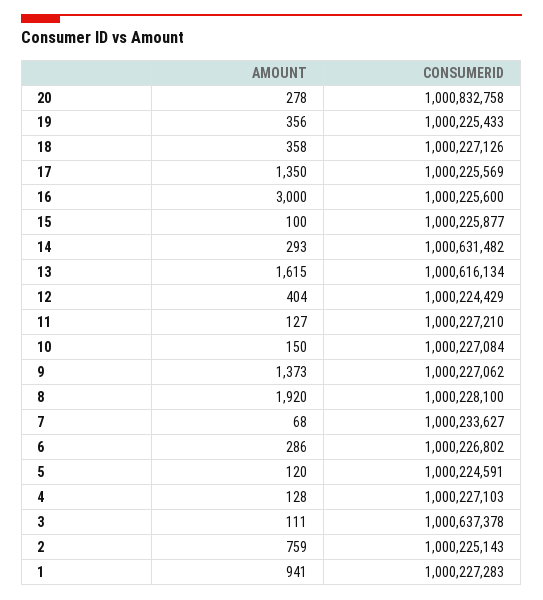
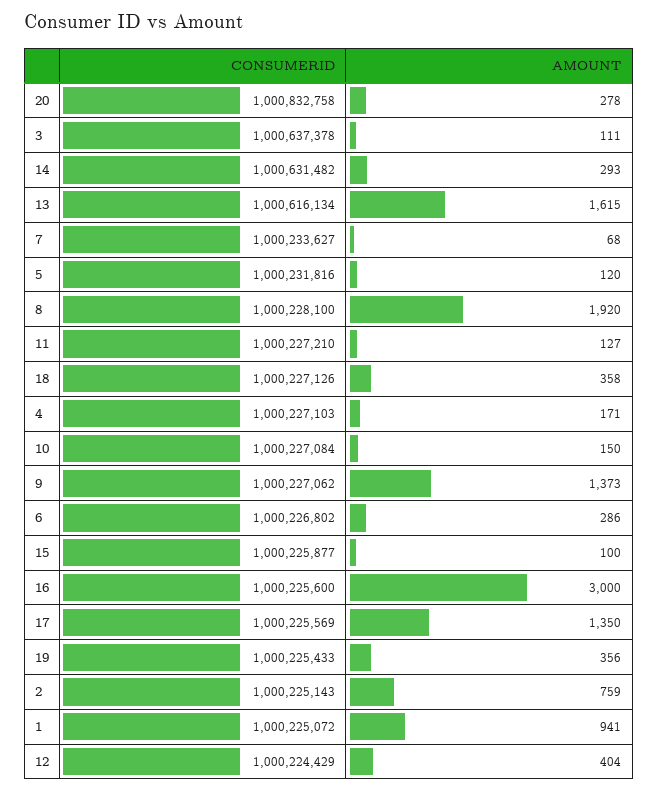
CONSUMERID, 5: 1000224591 -> 1000231816
AMOUNT, 4: 128 -> 171
CONSUMERID, 1: 1000227283 -> 1000225072

